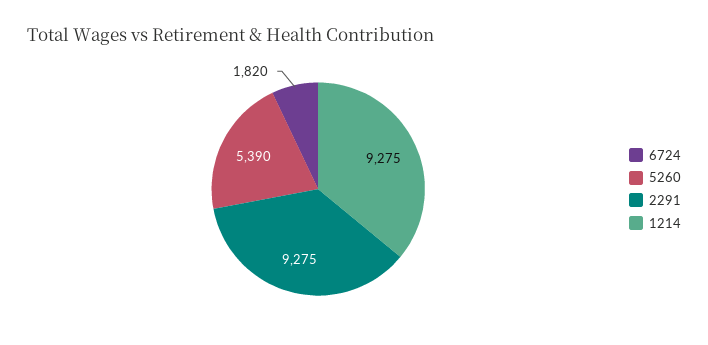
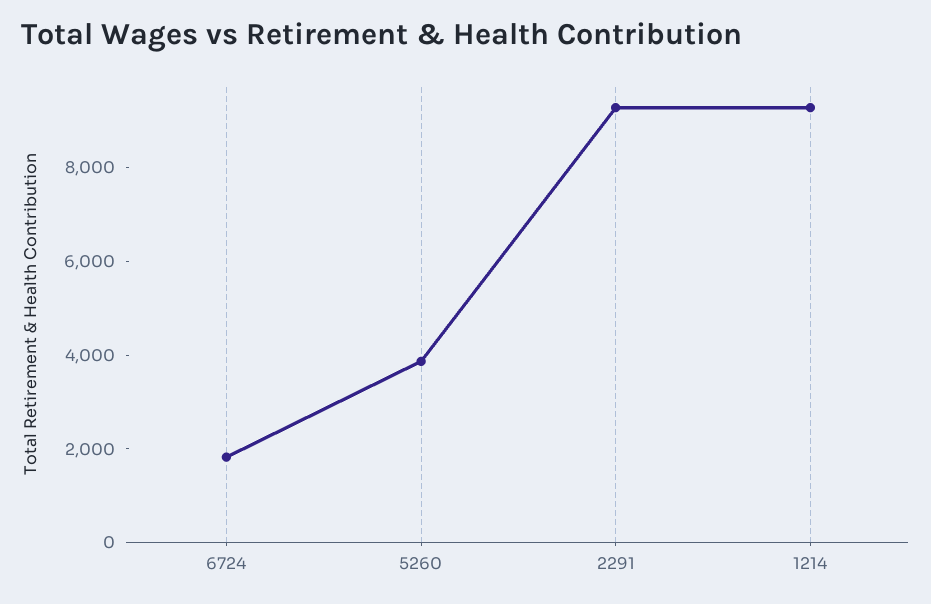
5260: 5390 -> 4000

